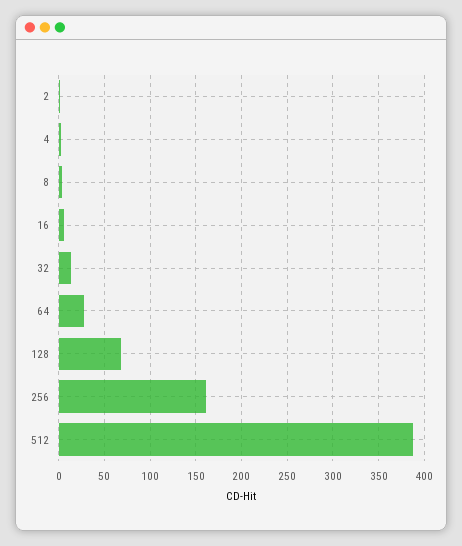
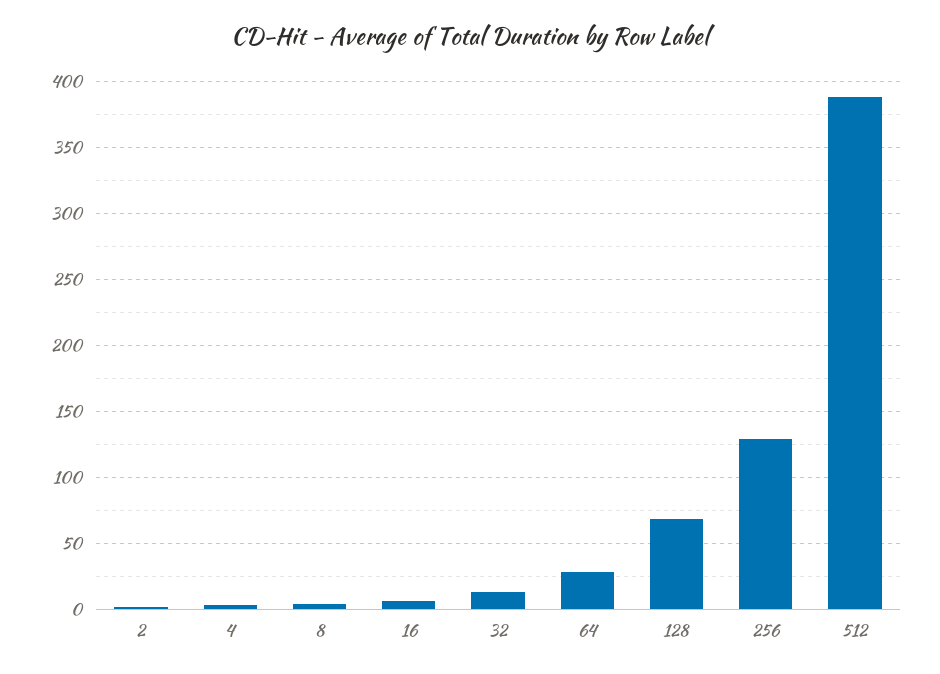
256: 160 -> 130

